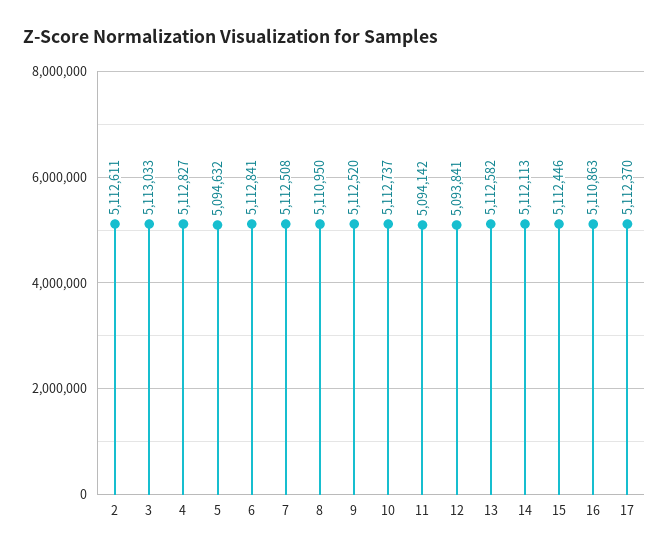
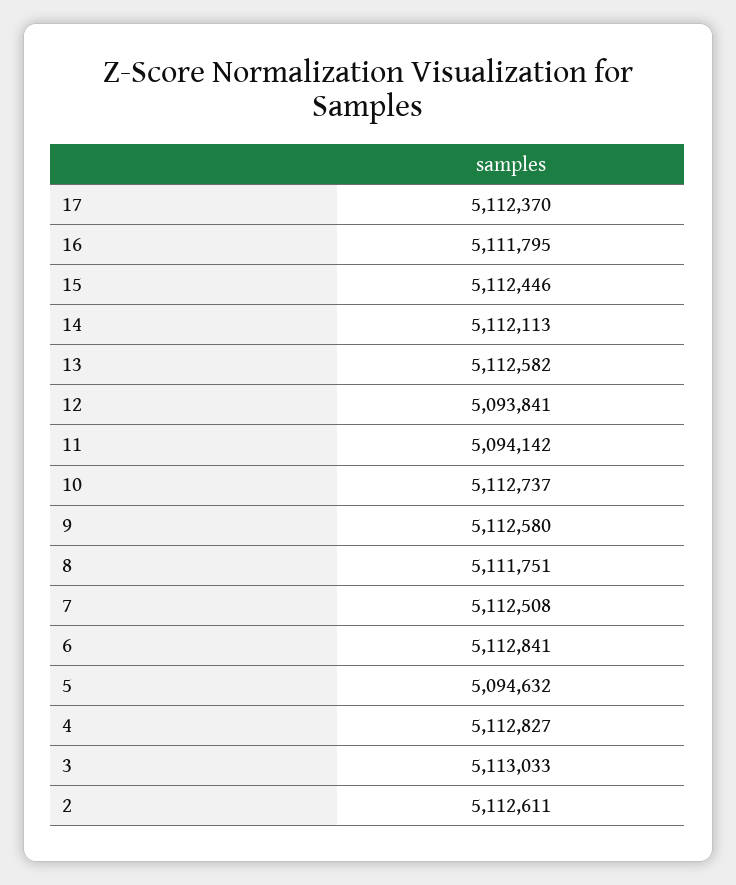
8: 5110950 -> 5111751
9: 5112520 -> 5112580
16: 5110863 -> 5111795

